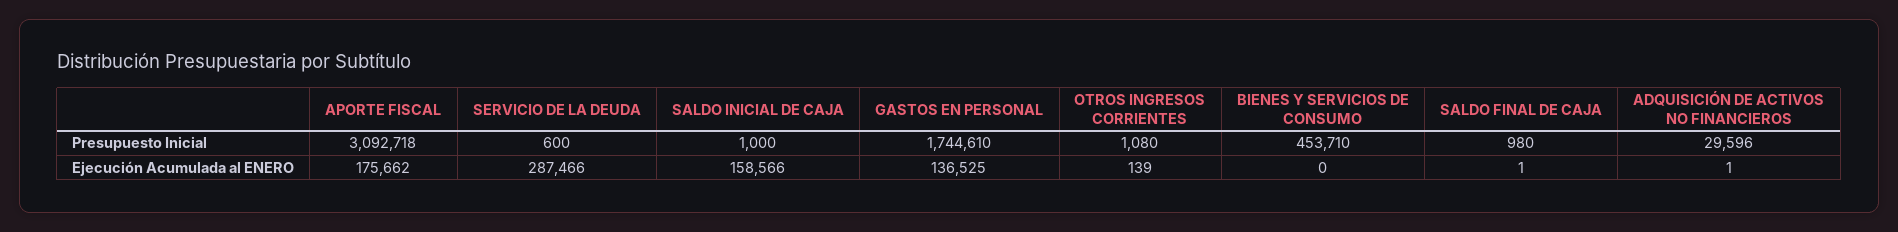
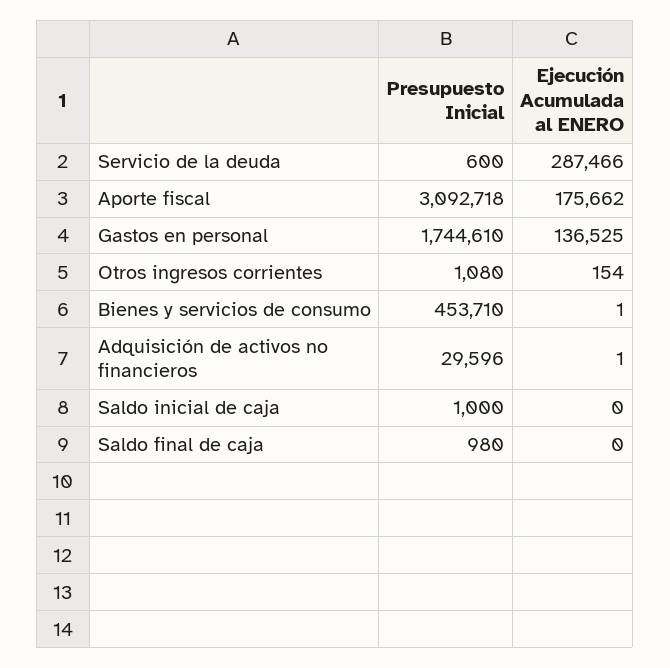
SALDO INICIAL DE CAJA, Ejecución Acumulada al ENERO: 158566 -> 0
OTROS INGRESOS CORRIENTES, Ejecución Acumulada al ENERO: 139 -> 154
BIENES Y SERVICIOS DE CONSUMO, Ejecución Acumulada al ENERO: 0 -> 1
SALDO FINAL DE CAJA, Ejecución Acumulada al ENERO: 1 -> 0

